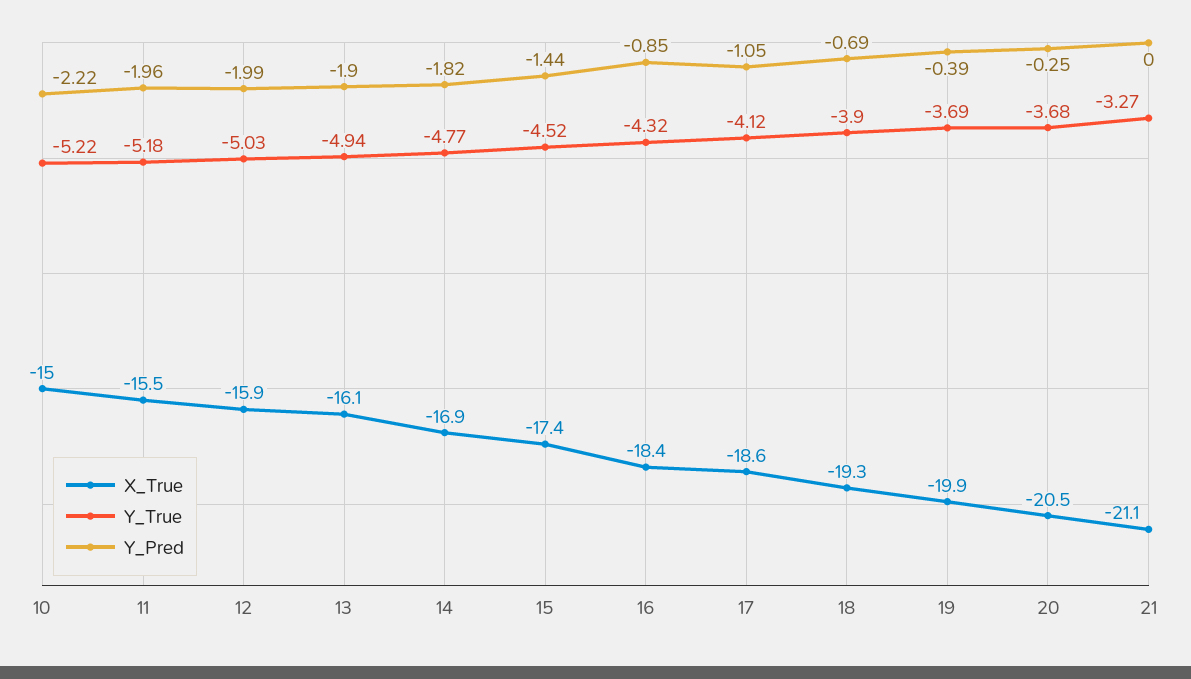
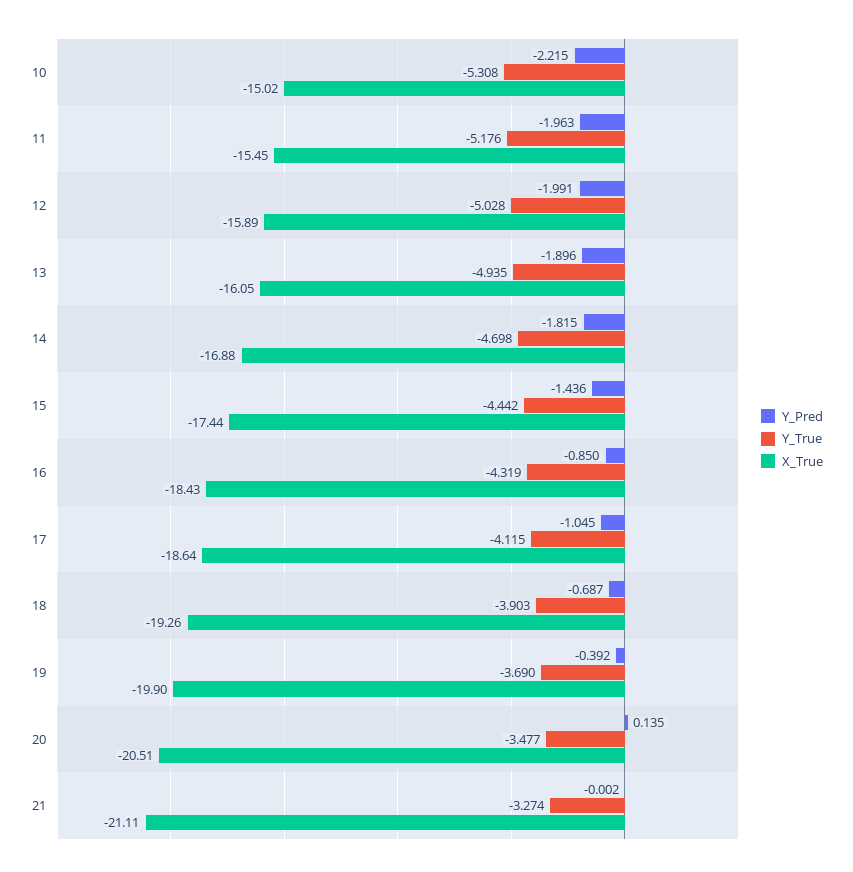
Y_True, 10: -5.22 -> -5.308
Y_True, 14: -4.77 -> -4.698
Y_True, 15: -4.52 -> -4.442
Y_True, 20: -3.68 -> -3.477
Y_Pred, 20: -0.25 -> 0.135

